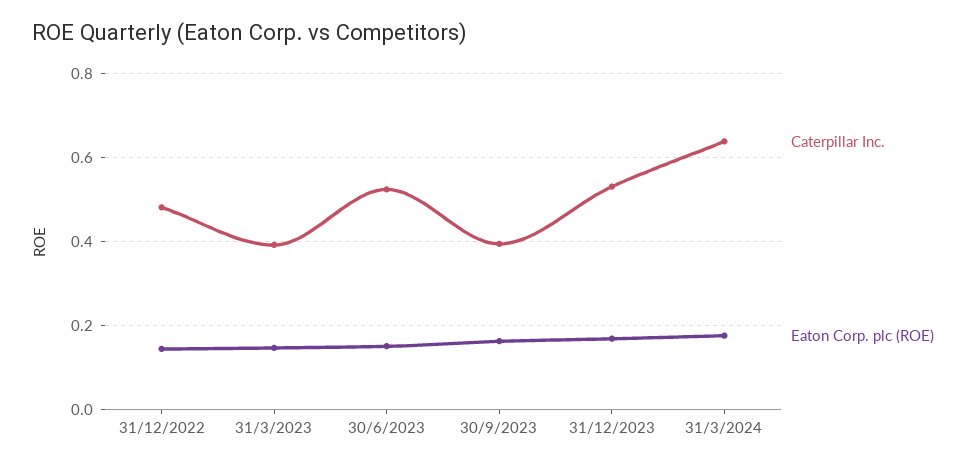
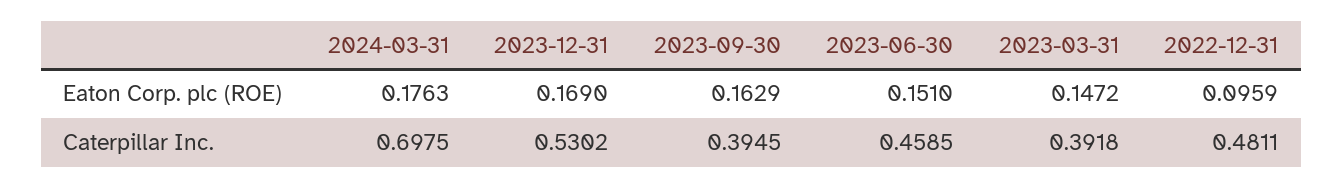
Eaton Corp. plc (ROE), 31/12/2022: 0.14 -> 0.0959
Caterpillar Inc., 30/6/2023: 0.52 -> 0.4585
Caterpillar Inc., 31/3/2024: 0.64 -> 0.6975

